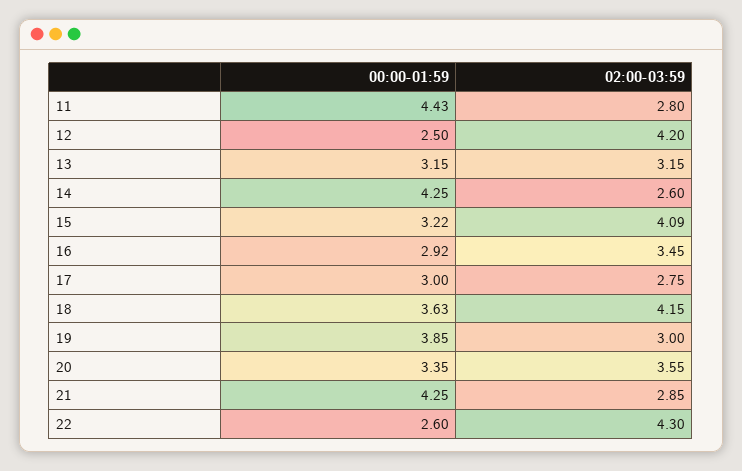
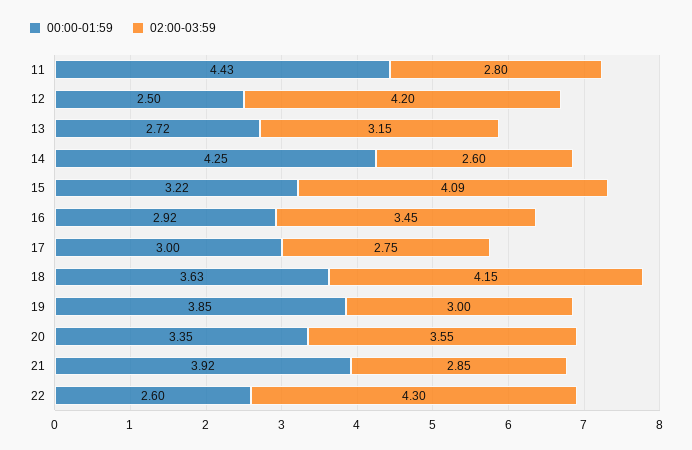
00:00-01:59, 13: 3.15 -> 2.72
00:00-01:59, 21: 4.25 -> 3.92

